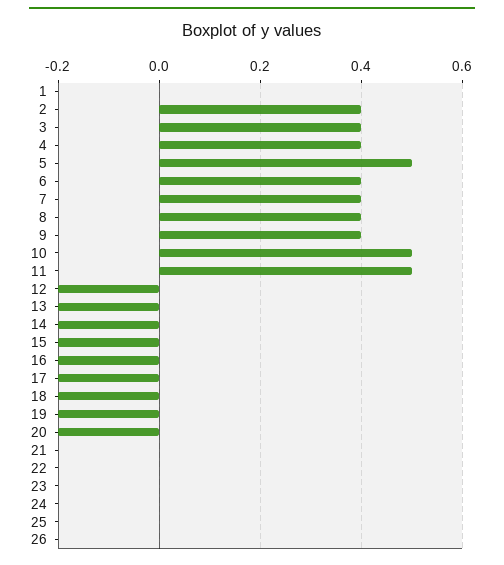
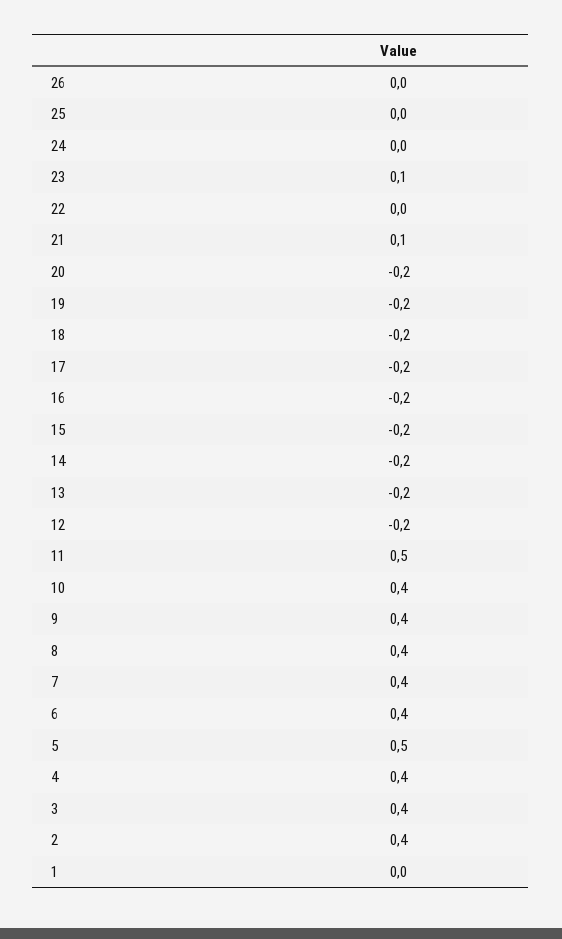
10: 0.5 -> 0.4
21: 0 -> 0.1
23: 0 -> 0.1

